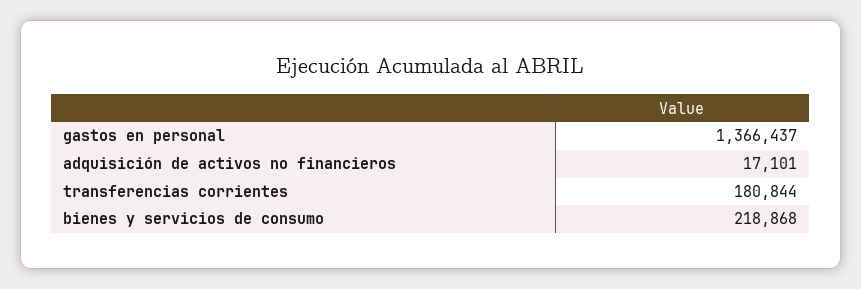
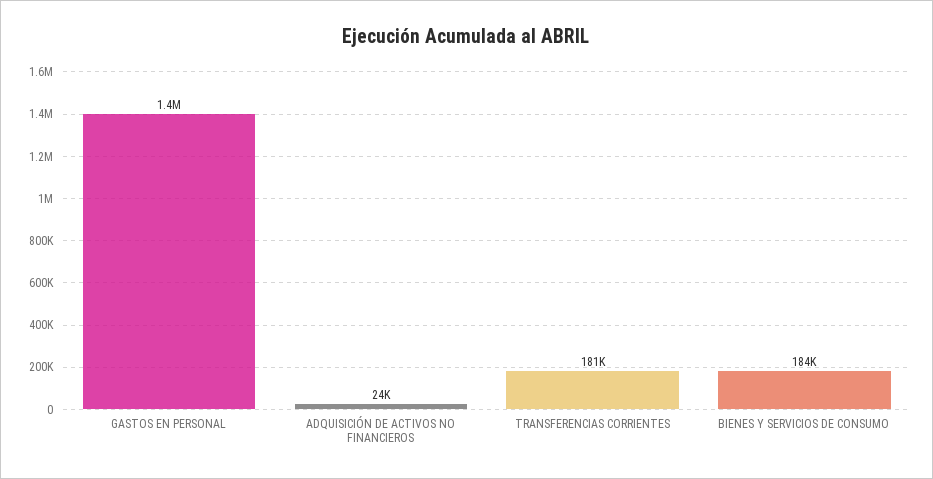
adquisición de activos no financieros: 17101 -> 24000
bienes y servicios de consumo: 218868 -> 184000

